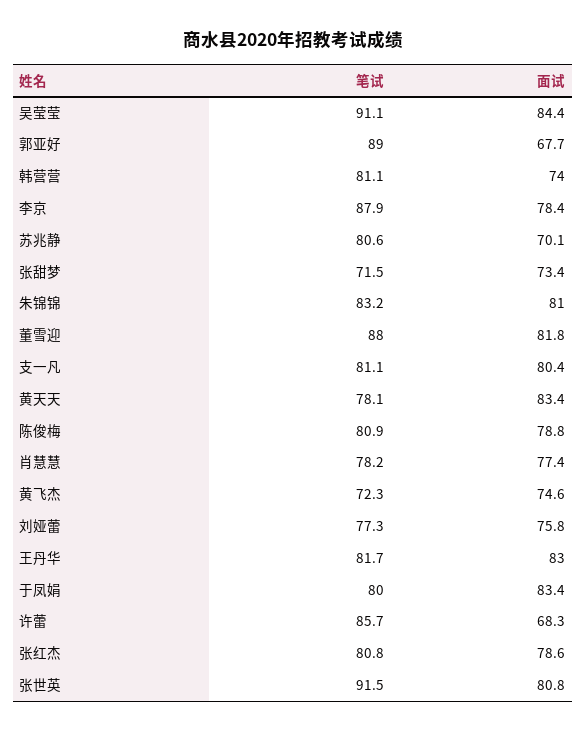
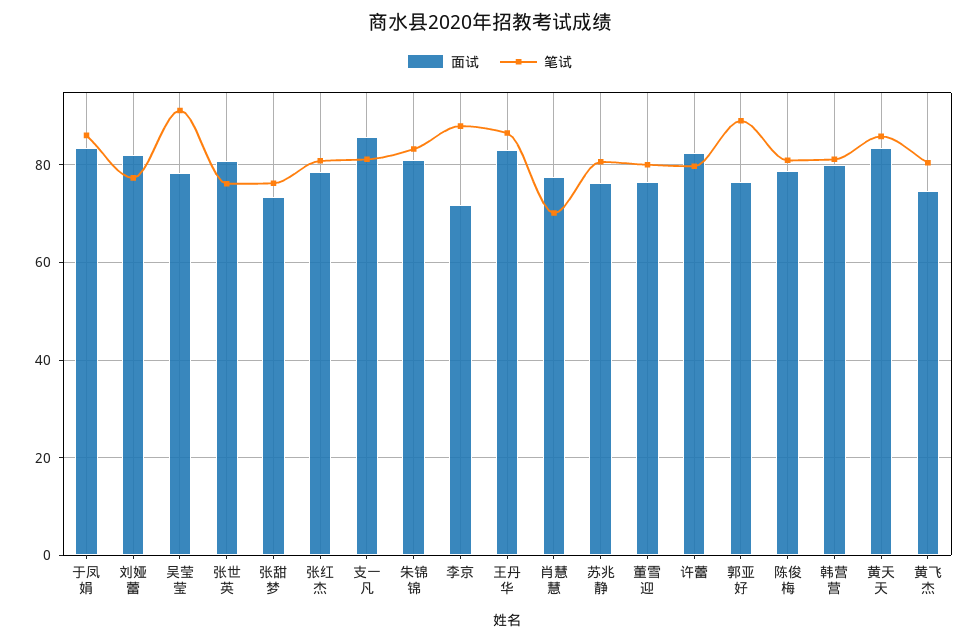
面试, 吴莹莹: 84.4 -> 78
面试, 郭亚好: 67.7 -> 76
面试, 韩营营: 74 -> 80
面试, 李京: 78.4 -> 72
面试, 苏兆静: 70.1 -> 76
笔试, 张甜梦: 71.5 -> 76
笔试, 董雪迎: 88 -> 80
面试, 董雪迎: 81.8 -> 76
面试, 支一凡: 80.4 -> 86
笔试, 黄天天: 78.1 -> 86
笔试, 肖慧慧: 78.2 -> 70
笔试, 黄飞杰: 72.3 -> 80
面试, 刘娅蕾: 75.8 -> 82
笔试, 王丹华: 81.7 -> 86
笔试, 于凤娟: 80 -> 86
笔试, 许蕾: 85.7 -> 80
面试, 许蕾: 68.3 -> 82
笔试, 张世英: 91.5 -> 76

